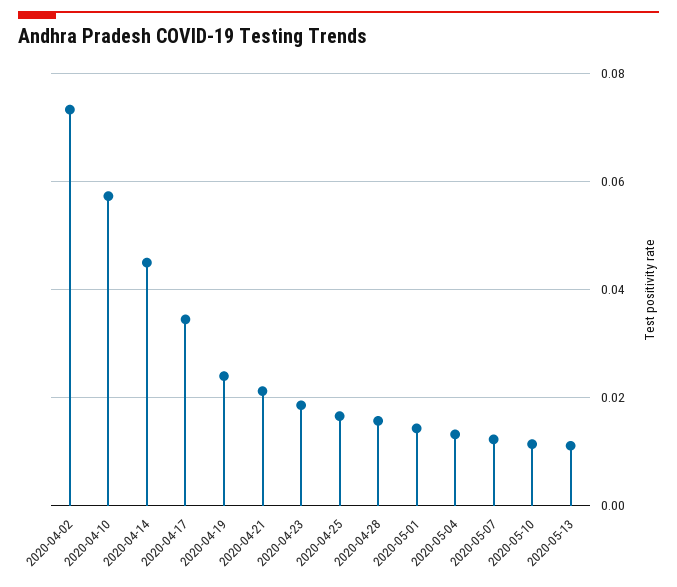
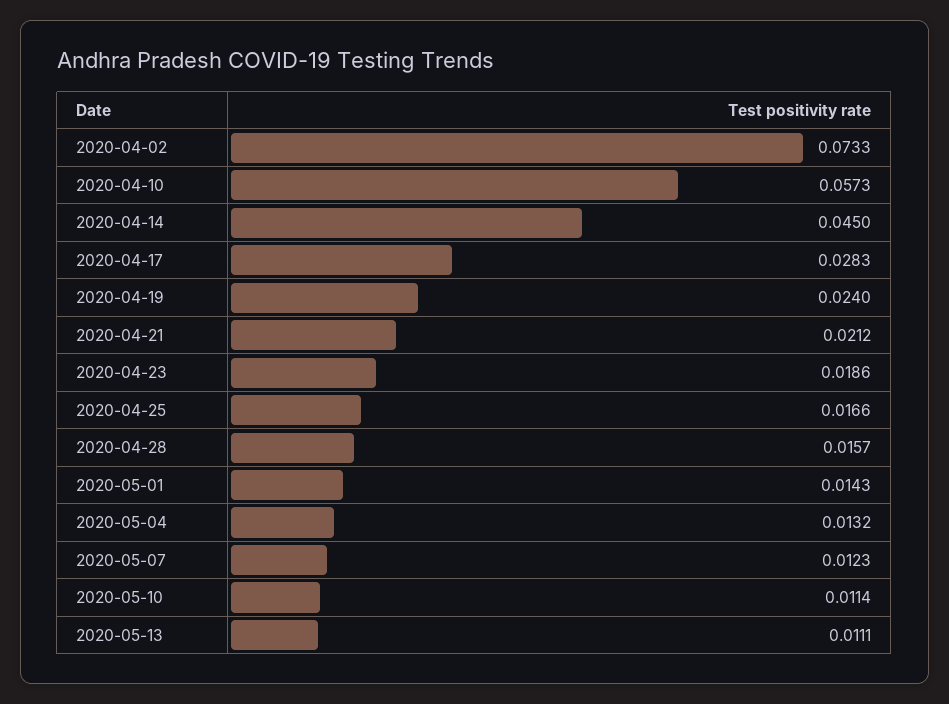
2020-04-17: 0.034 -> 0.0283

